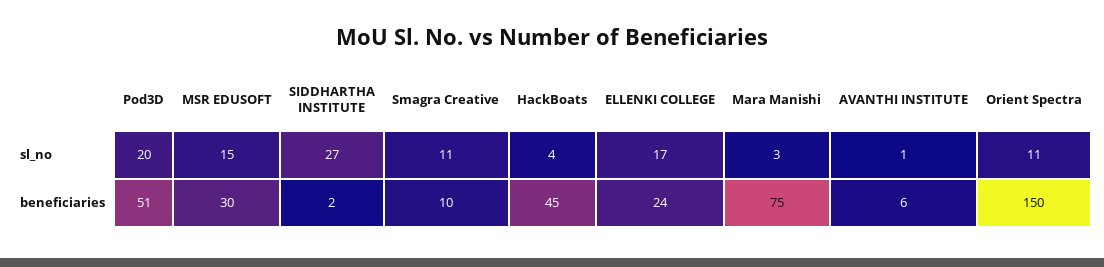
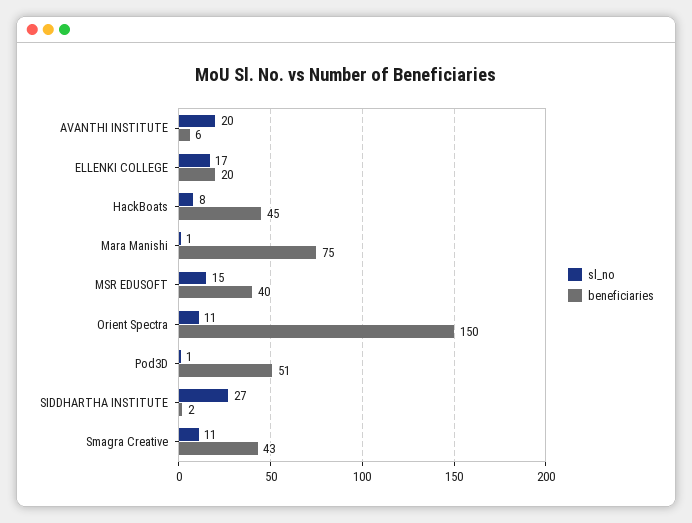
sl_no, Pod3D: 20 -> 1
sl_no, HackBoats: 4 -> 8
sl_no, Mara Manishi: 3 -> 1
sl_no, AVANTHI INSTITUTE: 1 -> 20
beneficiaries, MSR EDUSOFT: 30 -> 40
beneficiaries, Smagra Creative: 10 -> 43
beneficiaries, ELLENKI COLLEGE: 24 -> 20

